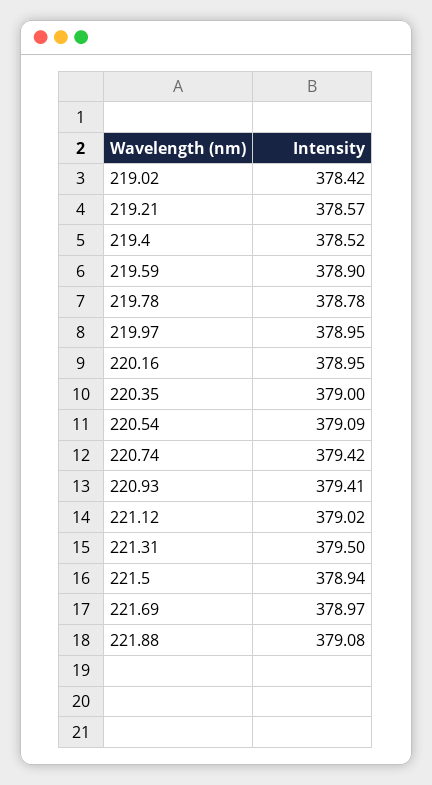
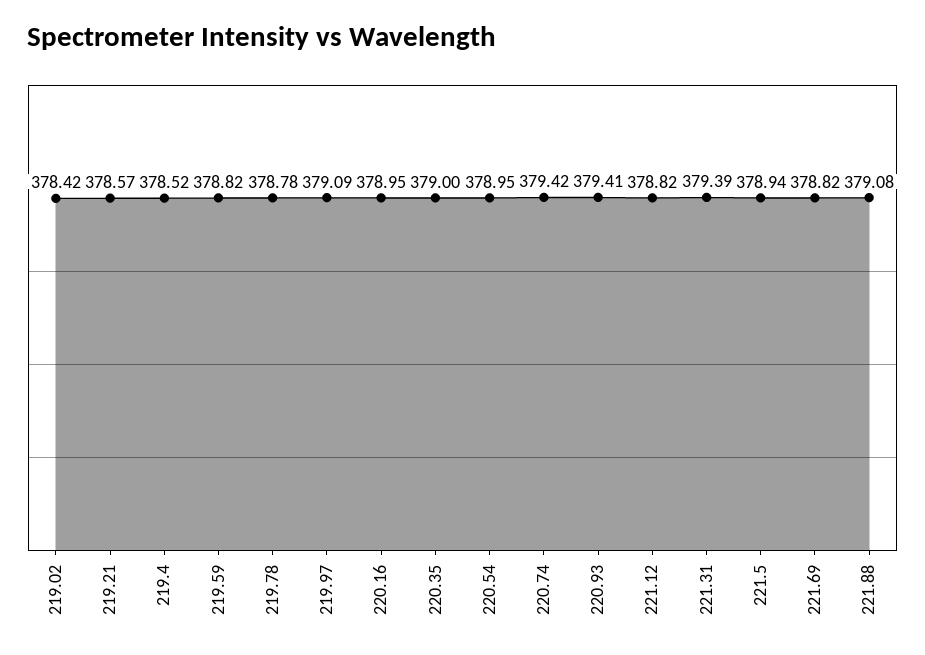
219.59: 378.9 -> 378.82
219.97: 378.95 -> 379.09
220.54: 379.09 -> 378.95
221.12: 379.02 -> 378.82
221.31: 379.5 -> 379.39
221.69: 378.97 -> 378.82

